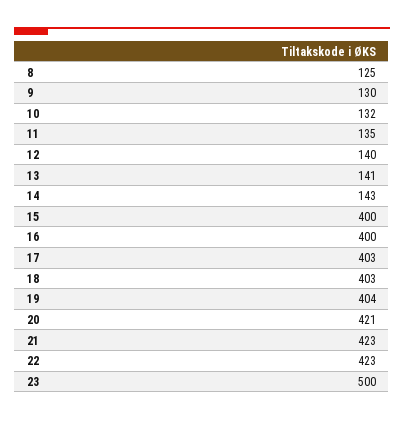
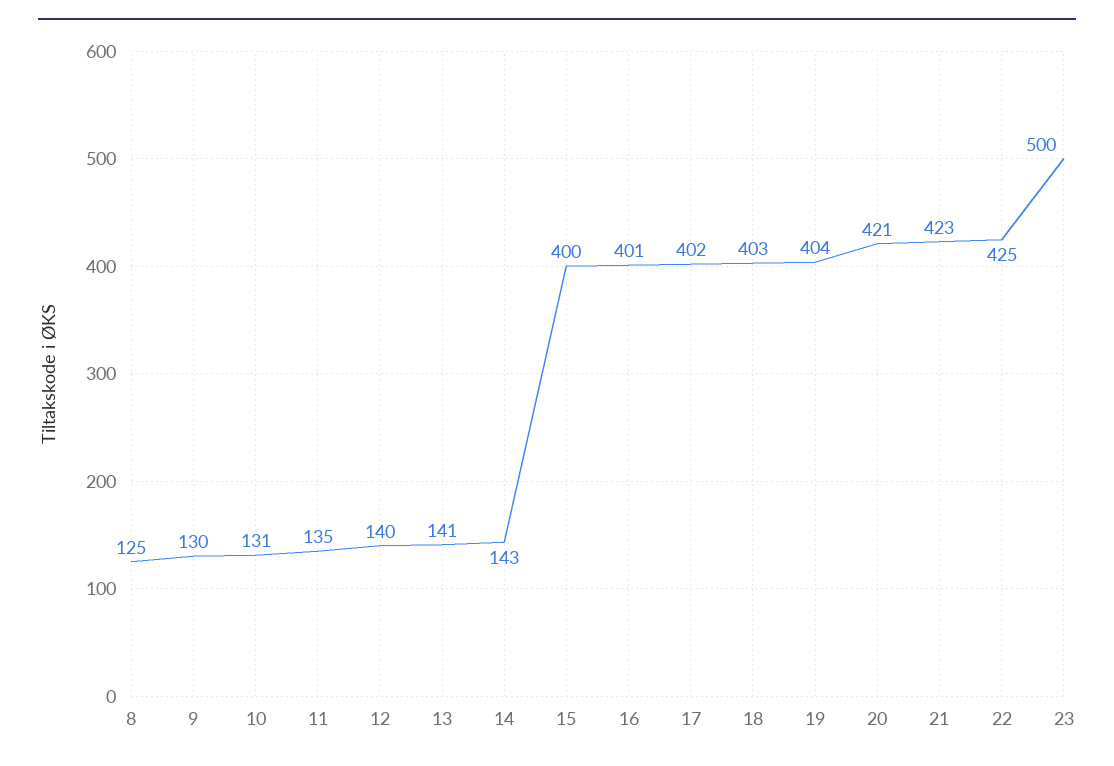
10: 132 -> 131
16: 400 -> 401
17: 403 -> 402
22: 423 -> 425

